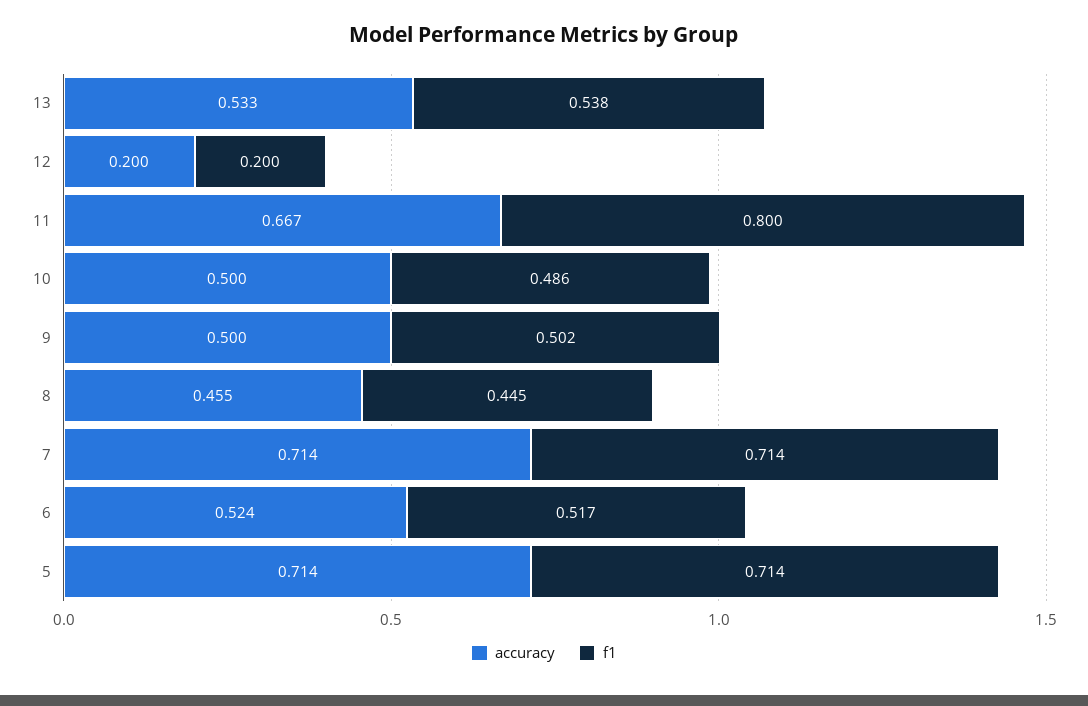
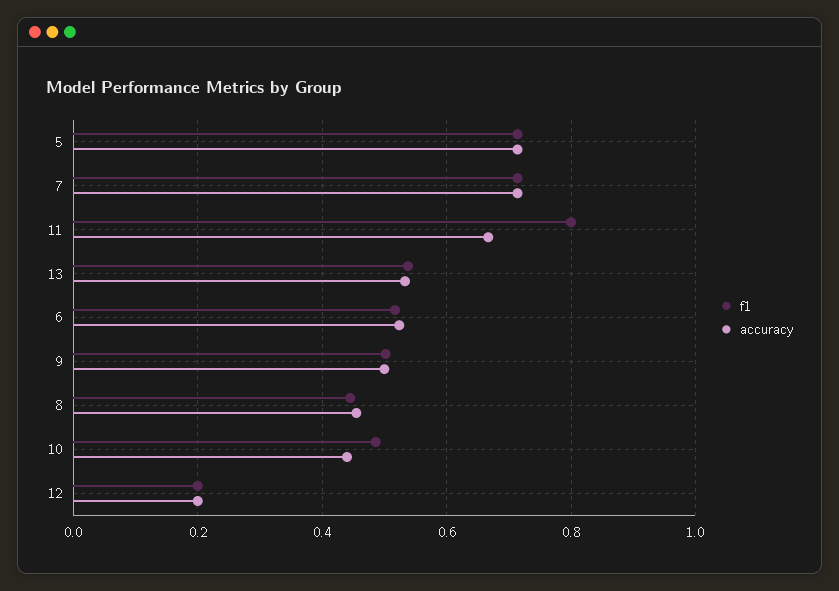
accuracy, 10: 0.5 -> 0.44

